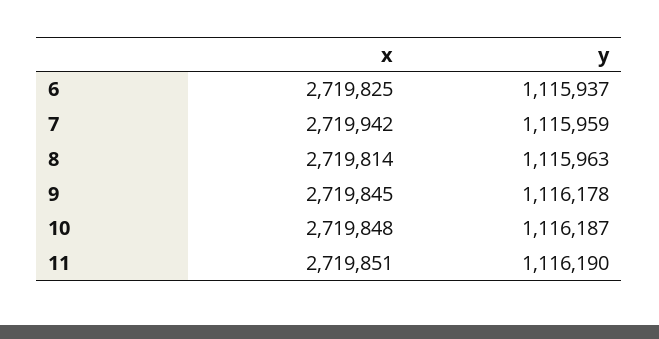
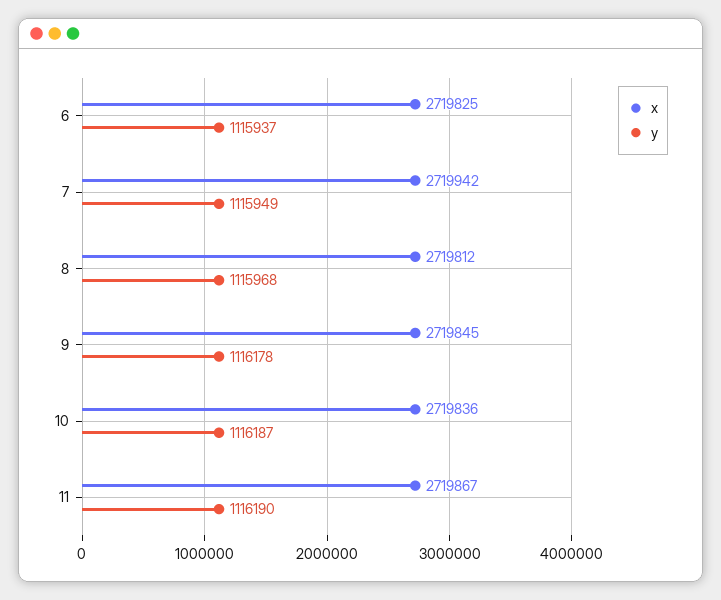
y, 7: 1115959 -> 1115949
x, 8: 2719814 -> 2719812
y, 8: 1115963 -> 1115968
x, 10: 2719848 -> 2719836
x, 11: 2719851 -> 2719867

